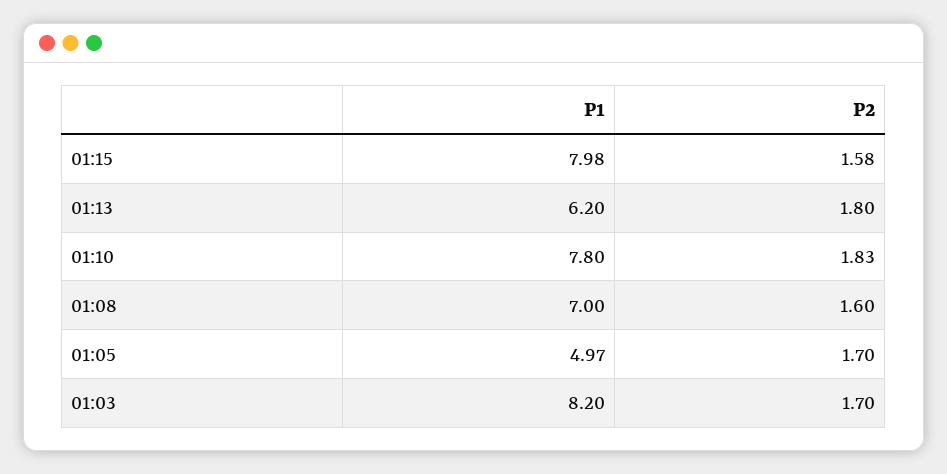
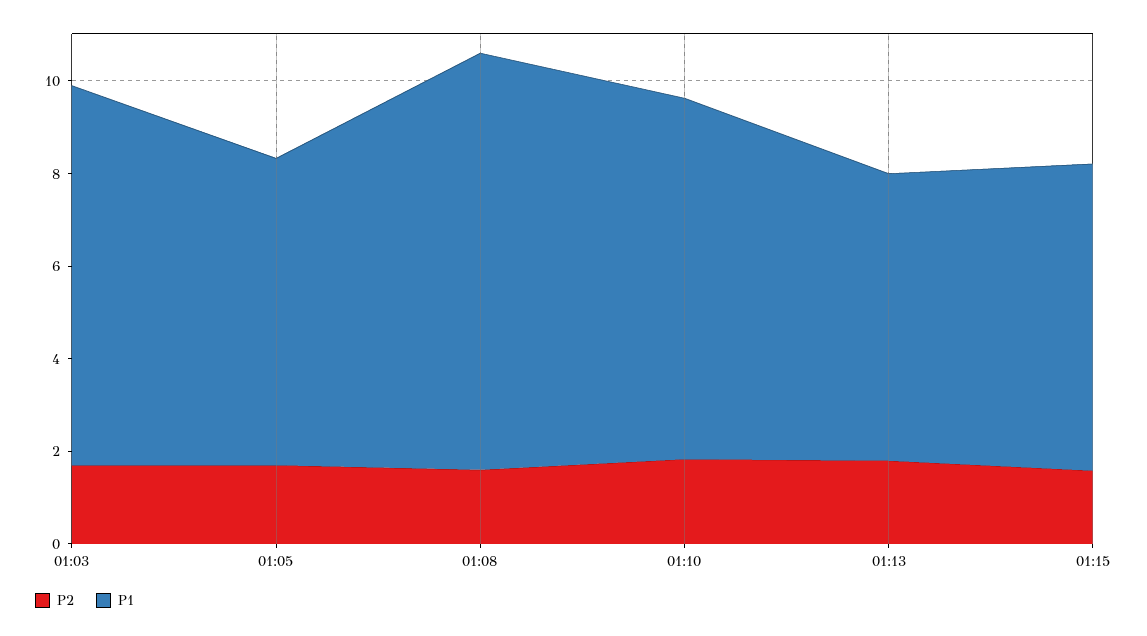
P1, 01:15: 7.98 -> 6.5
P1, 01:08: 7 -> 9
P1, 01:05: 4.97 -> 6.5

